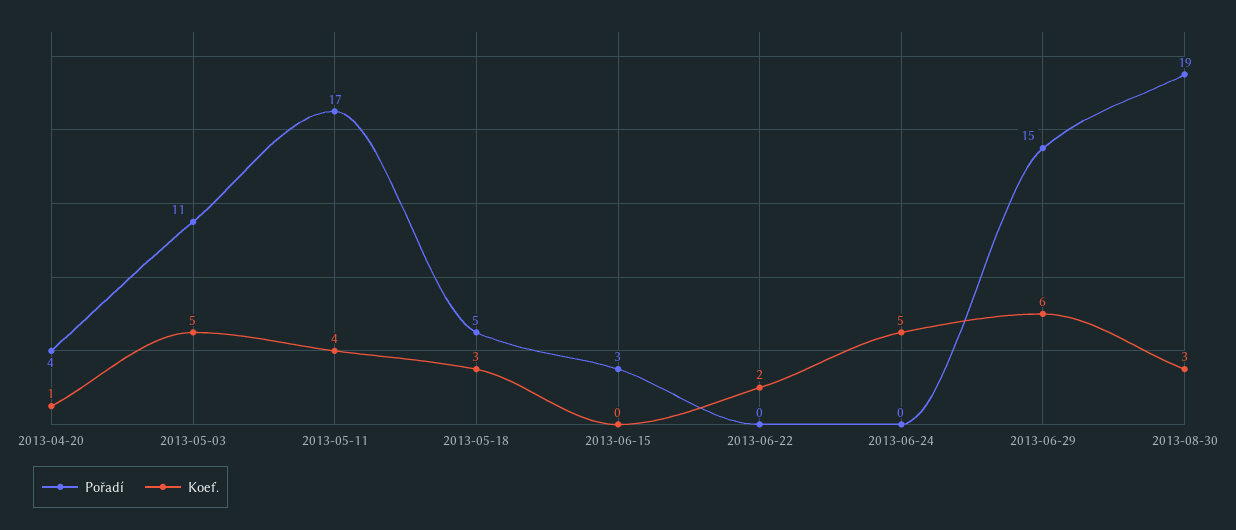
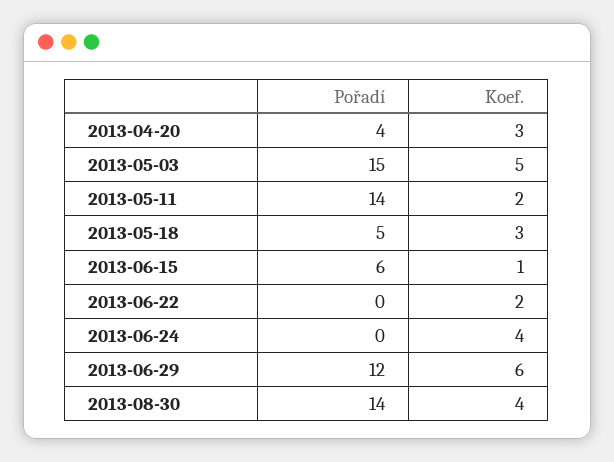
Koef., 2013-04-20: 1 -> 3
Pořadí, 2013-05-03: 11 -> 15
Pořadí, 2013-05-11: 17 -> 14
Koef., 2013-05-11: 4 -> 2
Pořadí, 2013-06-15: 3 -> 6
Koef., 2013-06-15: 0 -> 1
Koef., 2013-06-24: 5 -> 4
Pořadí, 2013-06-29: 15 -> 12
Pořadí, 2013-08-30: 19 -> 14
Koef., 2013-08-30: 3 -> 4

